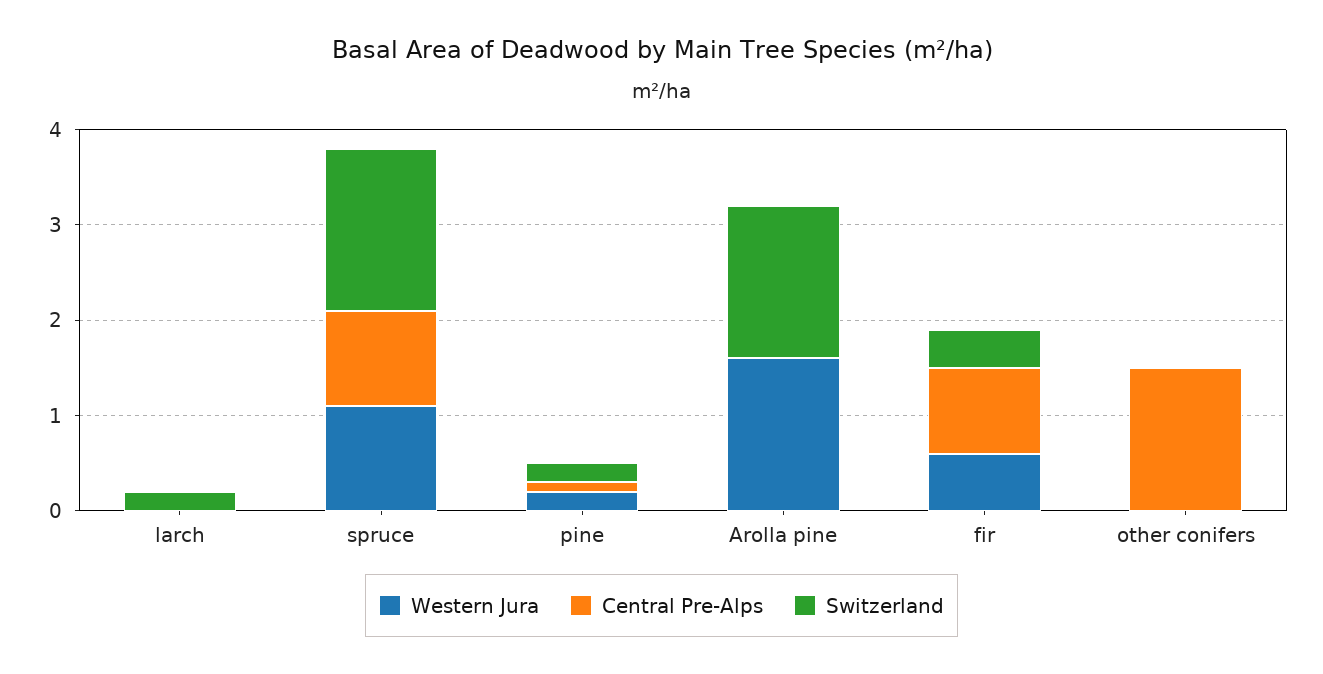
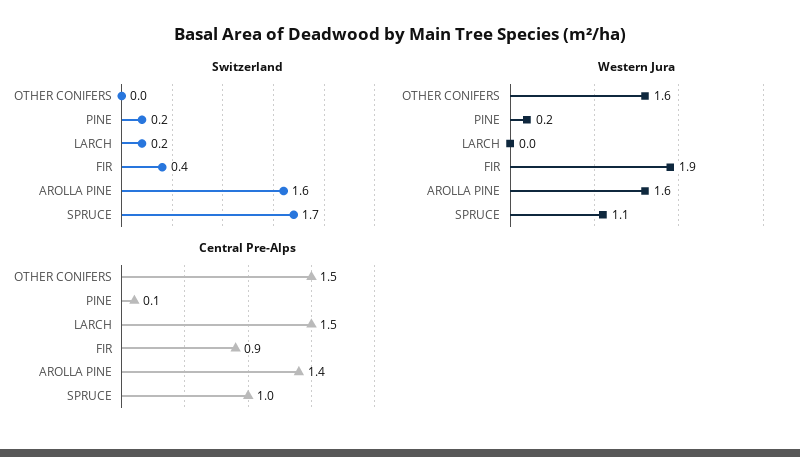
Central Pre-Alps, larch: 0 -> 1.5
Central Pre-Alps, Arolla pine: 0 -> 1.4
Western Jura, fir: 0.6 -> 1.9
Western Jura, other conifers: 0 -> 1.6

